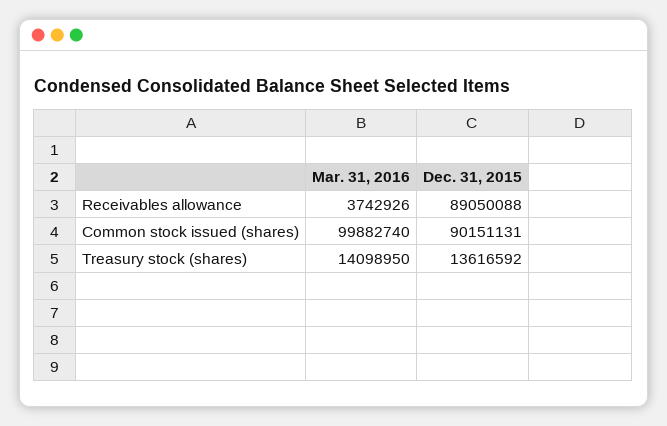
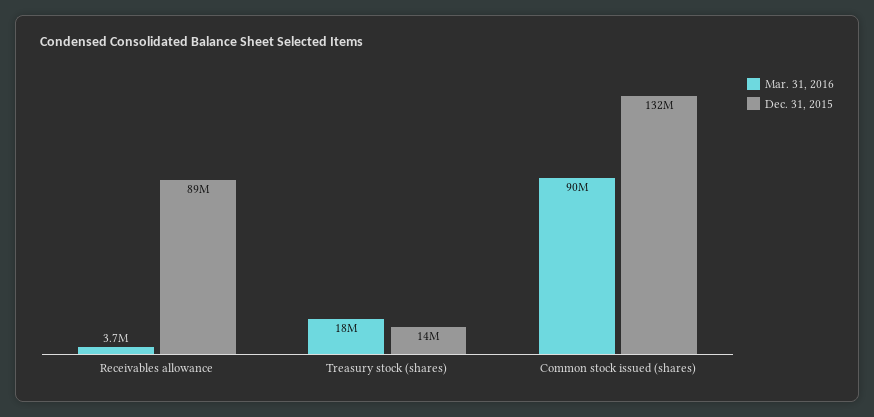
Mar. 31, 2016, Common stock issued (shares): 99882740 -> 90000000
Dec. 31, 2015, Common stock issued (shares): 90151131 -> 132000000
Mar. 31, 2016, Treasury stock (shares): 14098950 -> 18000000

